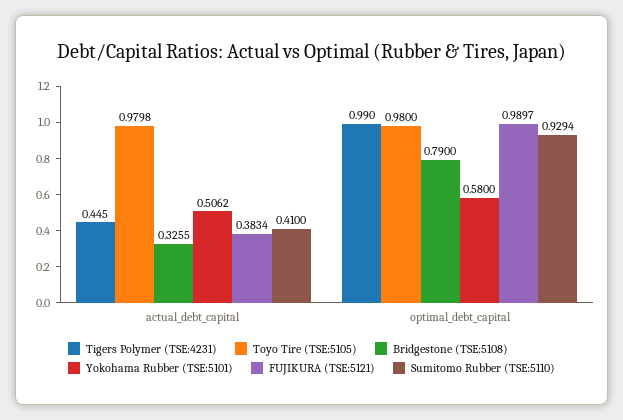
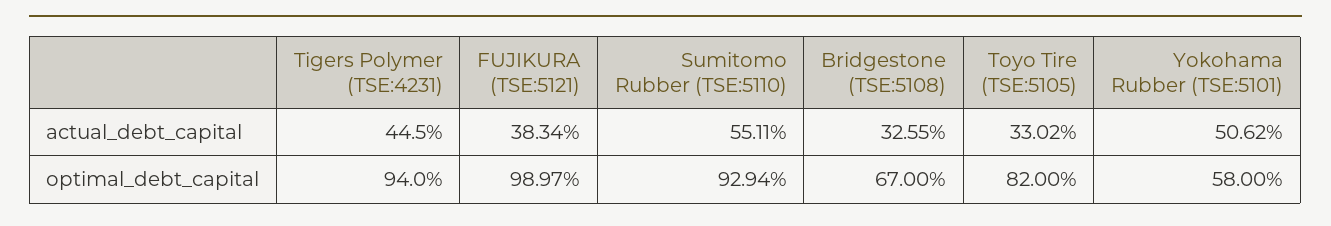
Toyo Tire (TSE:5105), actual_debt_capital: 0.9798 -> 0.3302
Sumitomo Rubber (TSE:5110), actual_debt_capital: 0.41 -> 0.5511
Tigers Polymer (TSE:4231), optimal_debt_capital: 0.99 -> 0.94
Toyo Tire (TSE:5105), optimal_debt_capital: 0.98 -> 0.82
Bridgestone (TSE:5108), optimal_debt_capital: 0.79 -> 0.67

